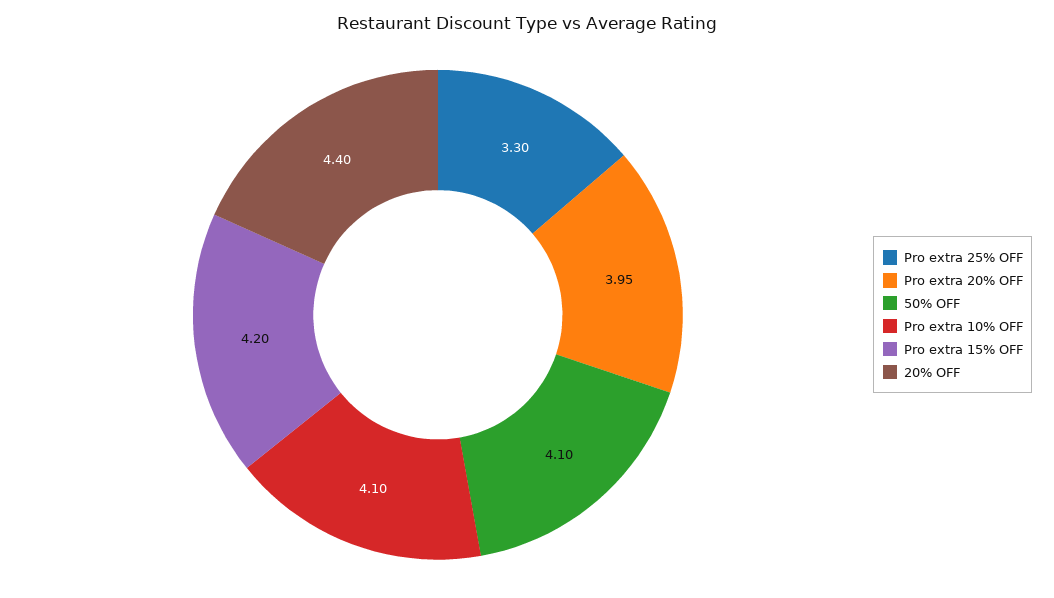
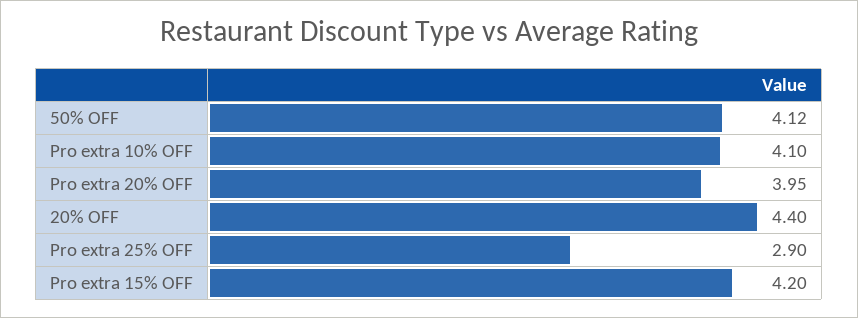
Pro extra 25% OFF: 3.3 -> 2.9
50% OFF: 4.1 -> 4.12

